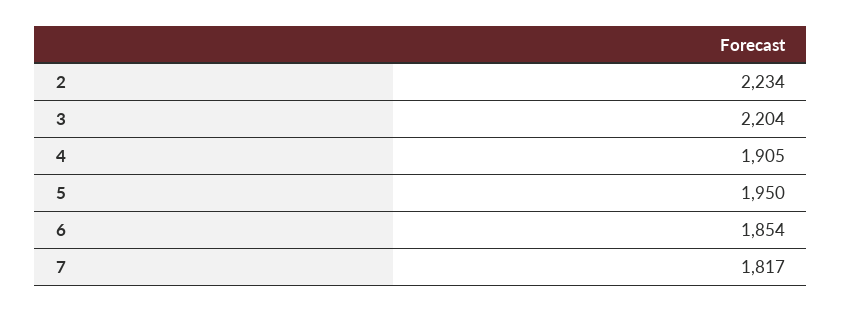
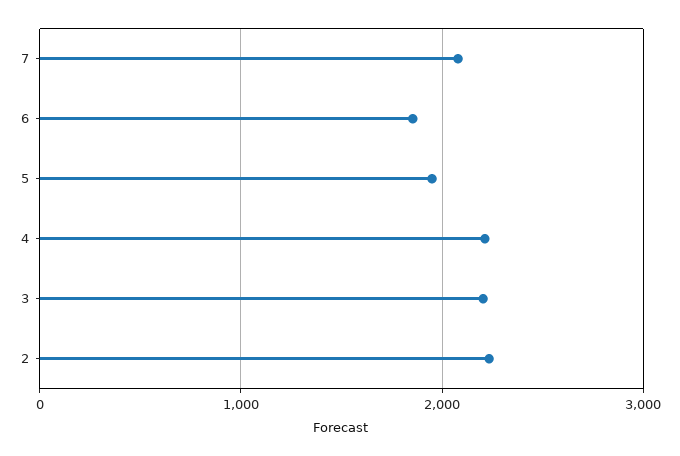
4: 1905 -> 2200
7: 1817 -> 2100

